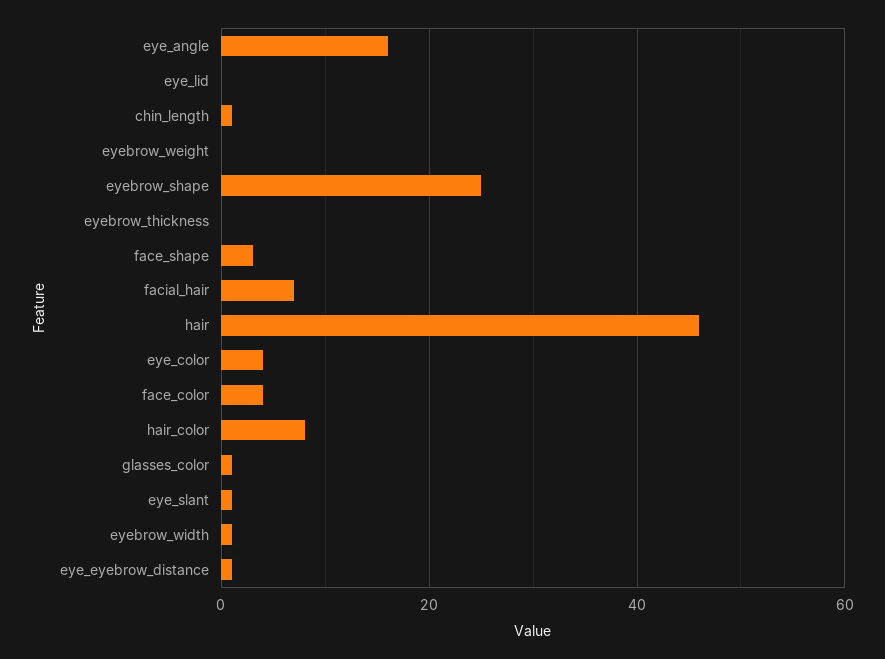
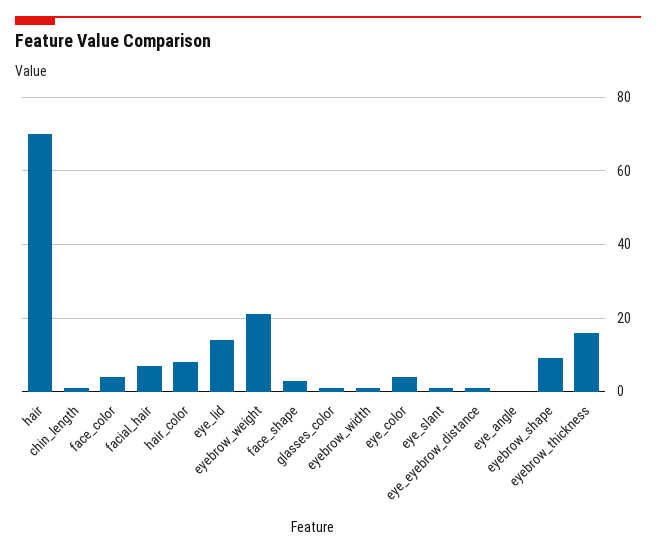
eye_angle: 15 -> 0
eye_lid: 0 -> 15
eyebrow_weight: 0 -> 20
eyebrow_shape: 25 -> 10
eyebrow_thickness: 0 -> 15
hair: 45 -> 70

